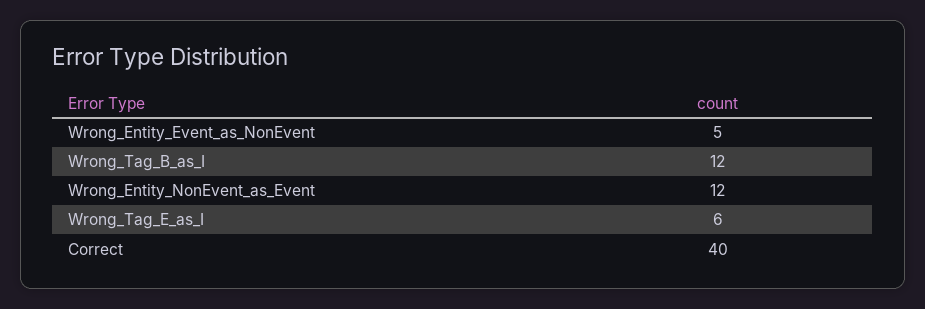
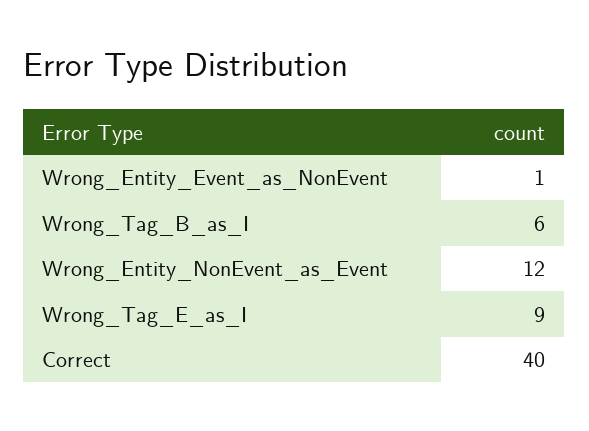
Wrong_Entity_Event_as_NonEvent: 5 -> 1
Wrong_Tag_B_as_I: 12 -> 6
Wrong_Tag_E_as_I: 6 -> 9

